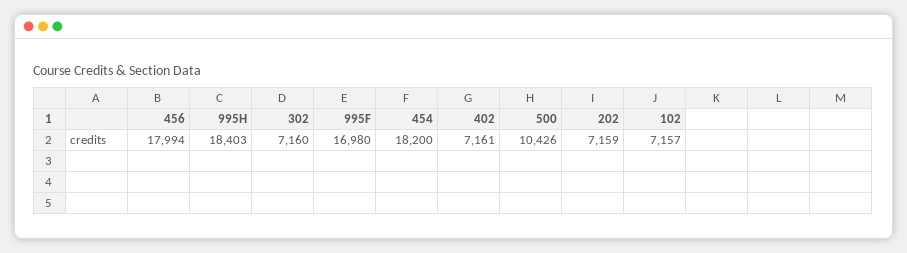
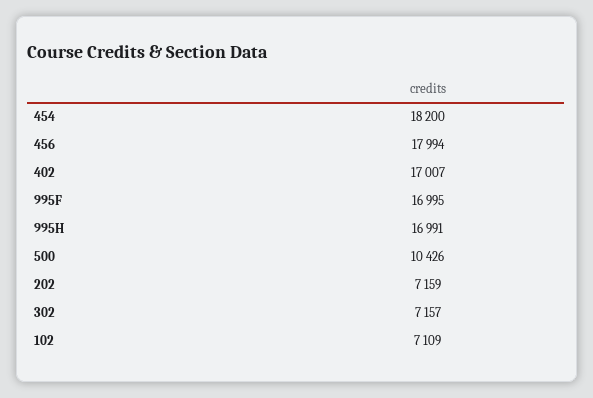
995H: 18403 -> 16991
302: 7160 -> 7157
995F: 16980 -> 16995
402: 7161 -> 17007
102: 7157 -> 7109

